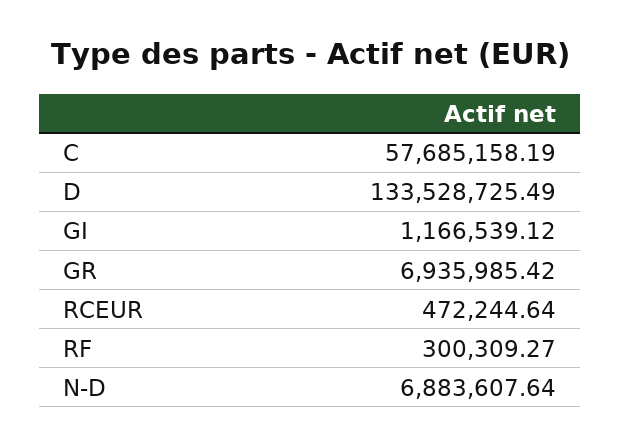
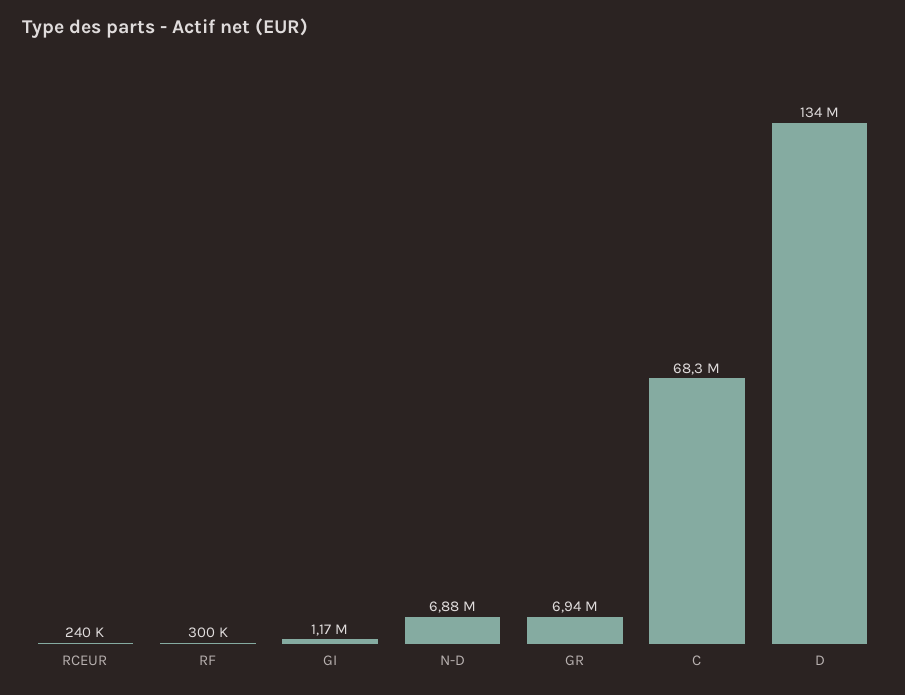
C: 57685158.19 -> 68300000
RCEUR: 472244.64 -> 240000

